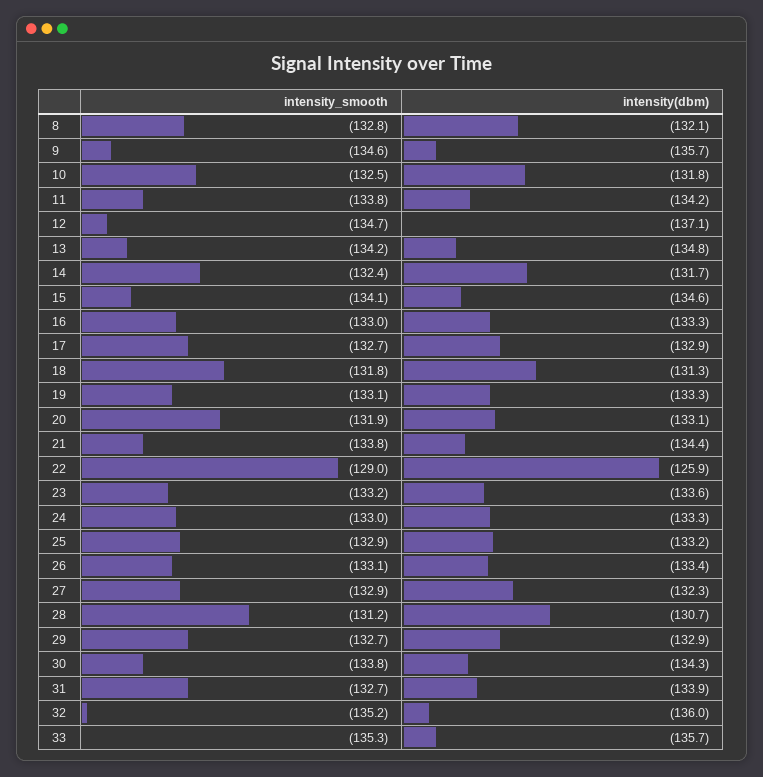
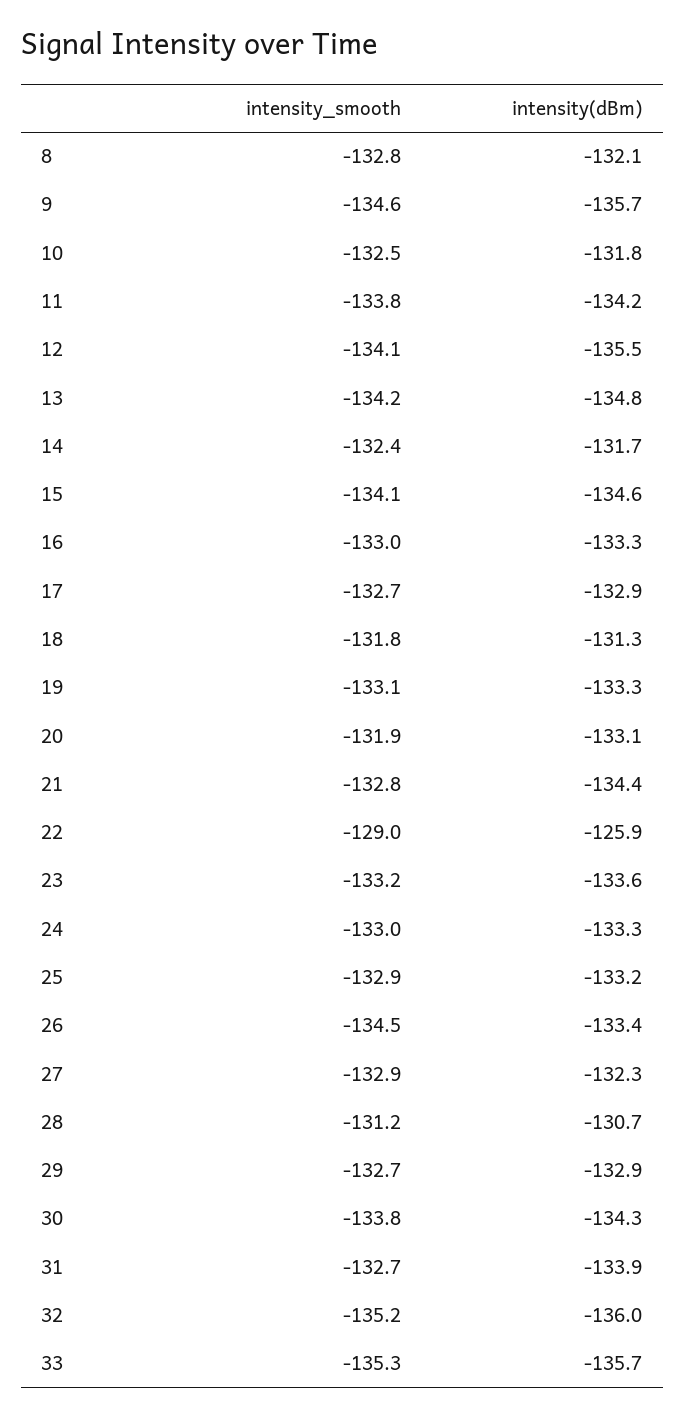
intensity_smooth, 12: -134.7 -> -134.1
intensity(dbm), 12: -137.1 -> -135.5
intensity_smooth, 21: -133.8 -> -132.8
intensity_smooth, 26: -133.1 -> -134.5

